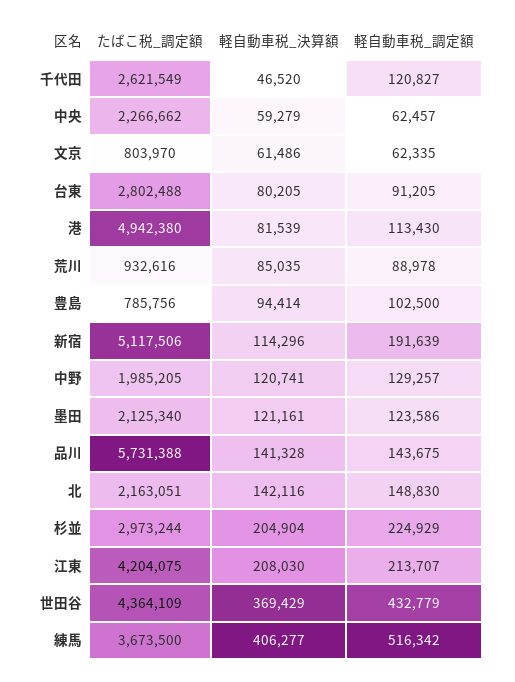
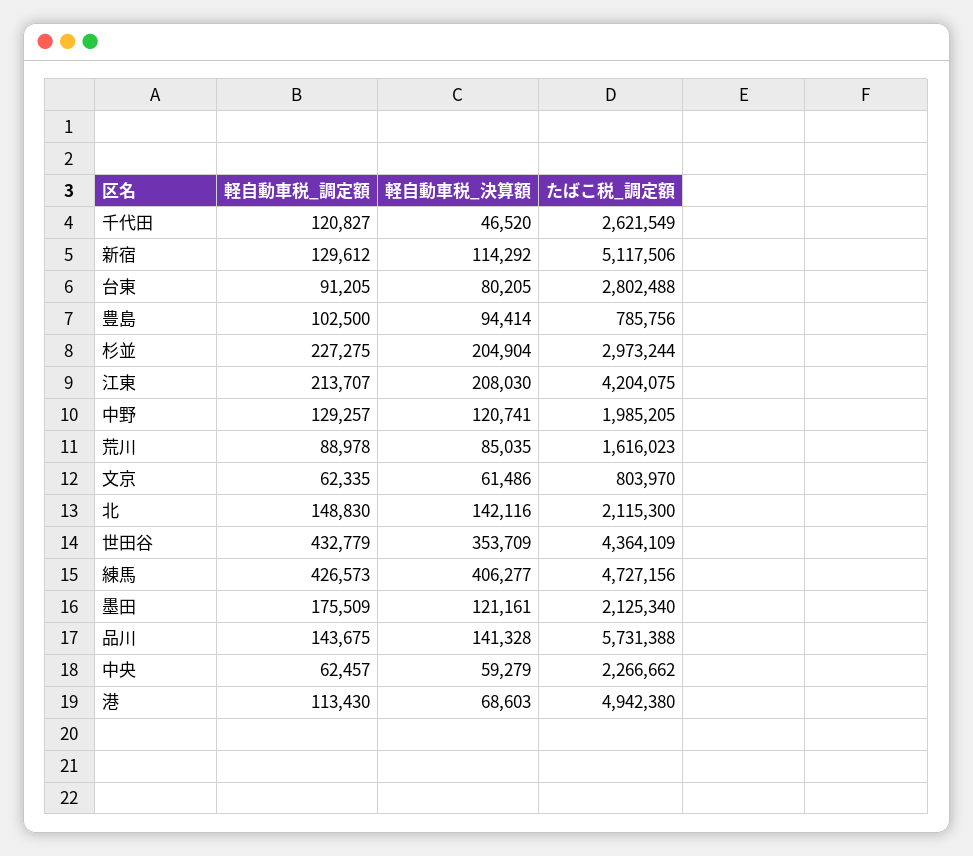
軽自動車税_決算額, 港: 81539 -> 68603
たばこ税_調定額, 荒川: 932616 -> 1616023
軽自動車税_決算額, 新宿: 114296 -> 114292
軽自動車税_調定額, 新宿: 191639 -> 129612
軽自動車税_調定額, 墨田: 123586 -> 175509
たばこ税_調定額, 北: 2163051 -> 2115300
軽自動車税_調定額, 杉並: 224929 -> 227275
軽自動車税_決算額, 世田谷: 369429 -> 353709
たばこ税_調定額, 練馬: 3673500 -> 4727156
軽自動車税_調定額, 練馬: 516342 -> 426573

